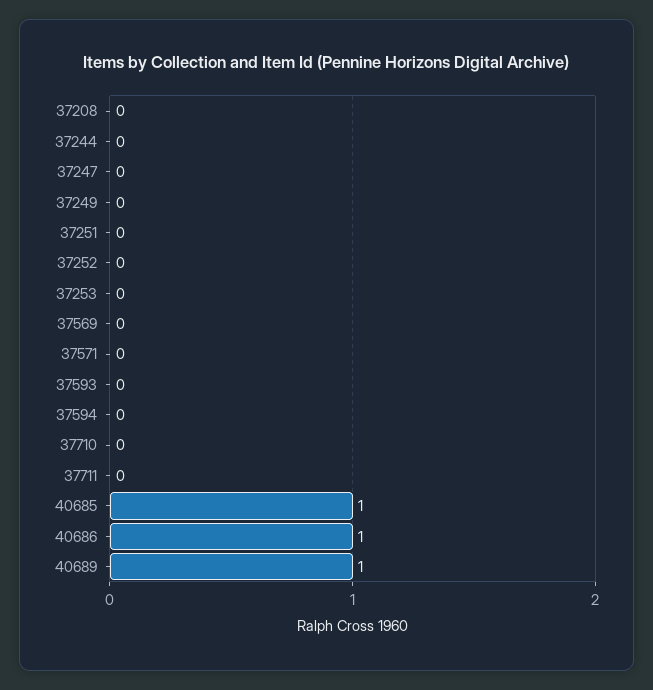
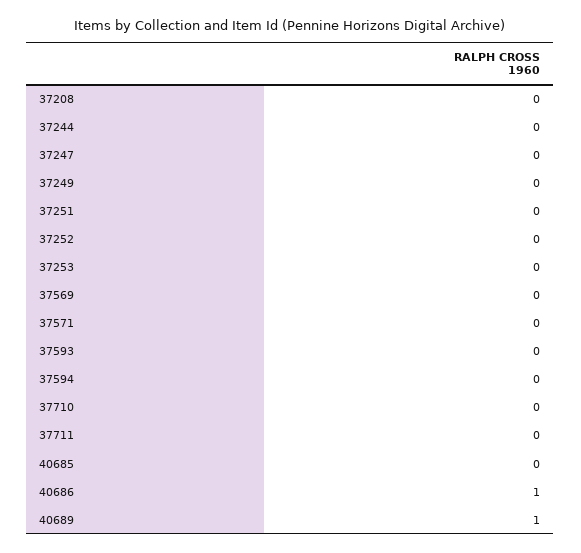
40685: 1 -> 0

